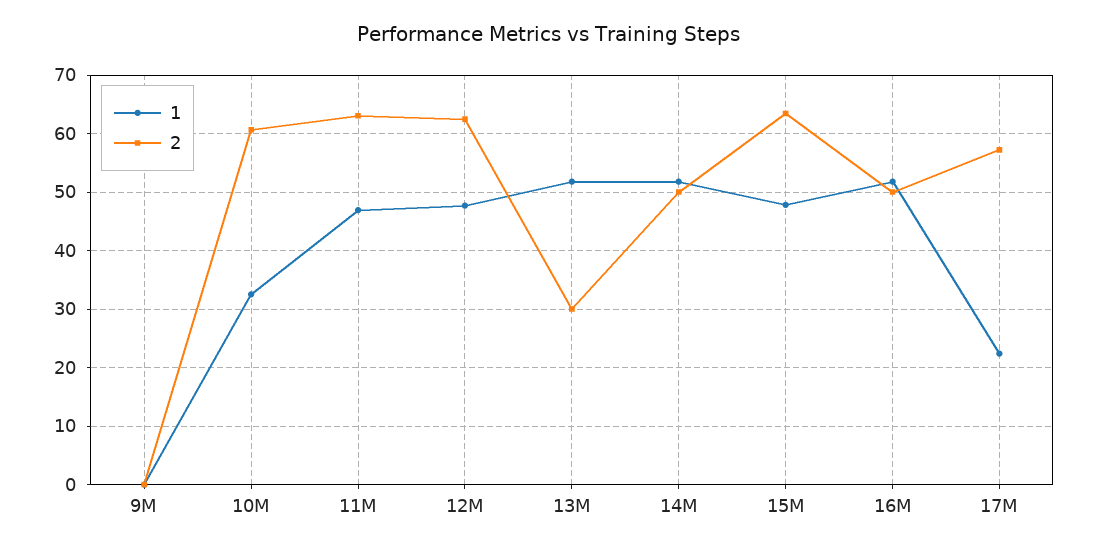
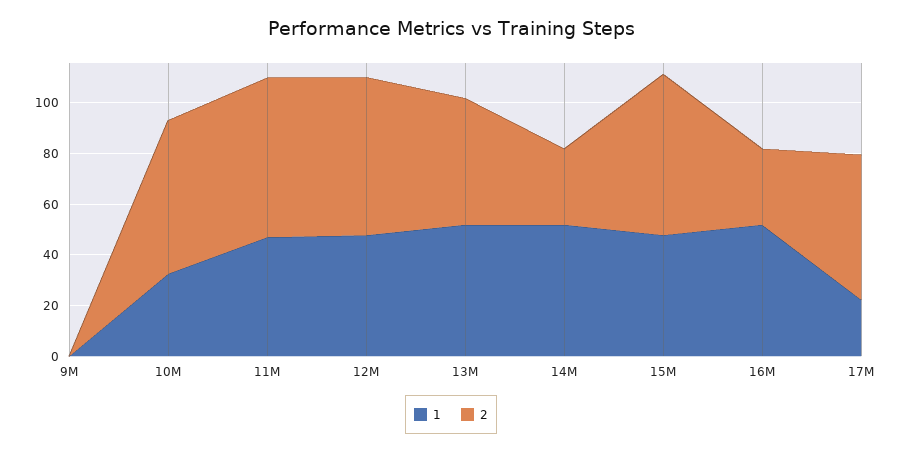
2, 13M: 30 -> 50
2, 14M: 50 -> 30
2, 16M: 50 -> 30

